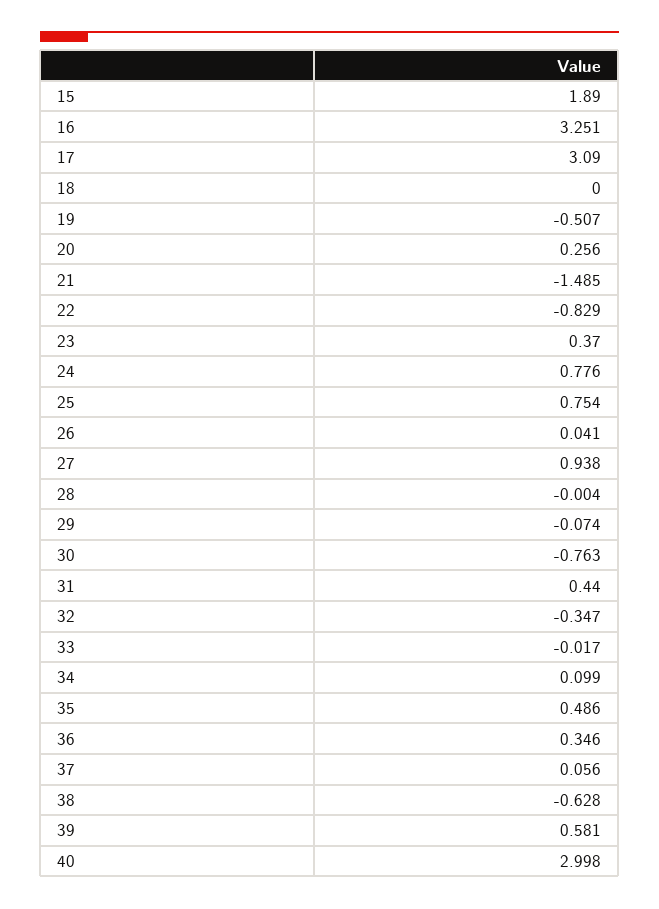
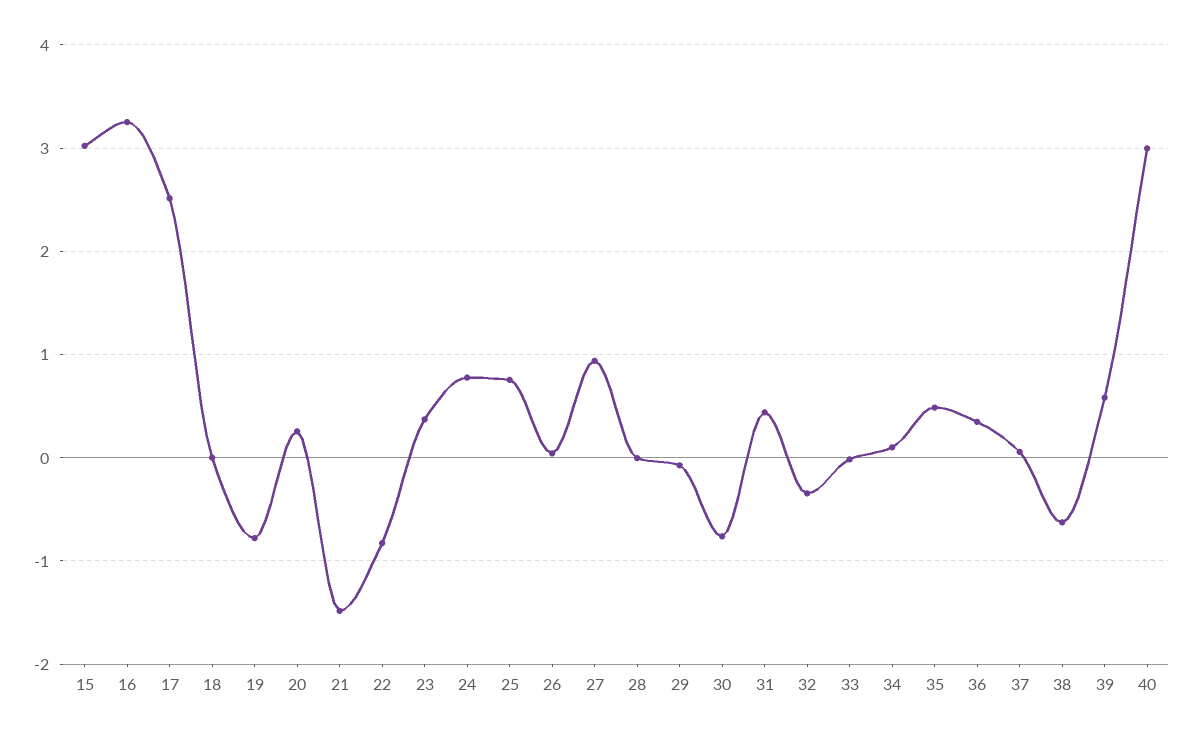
15: 1.89 -> 3
17: 3.09 -> 2.5
19: -0.507 -> -0.8

